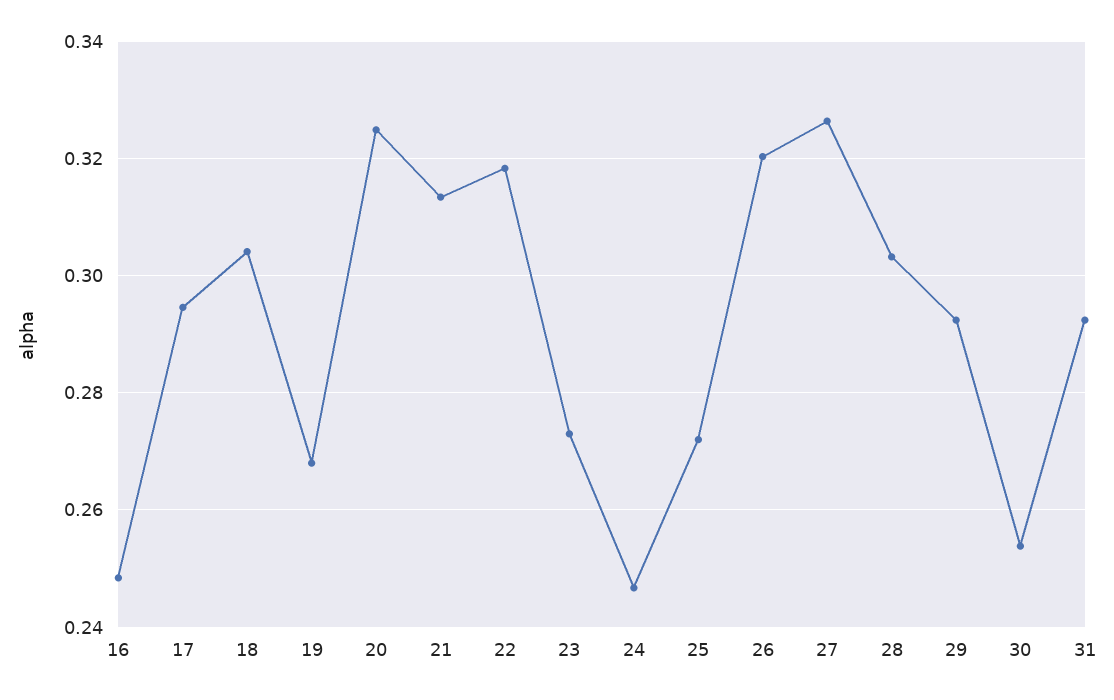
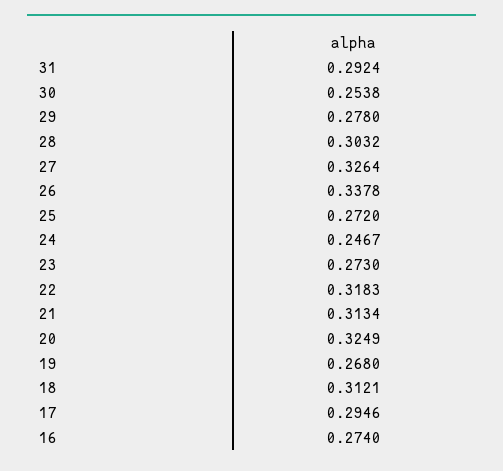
16: 0.248 -> 0.274
18: 0.304 -> 0.3121
26: 0.32 -> 0.3378
29: 0.292 -> 0.278

